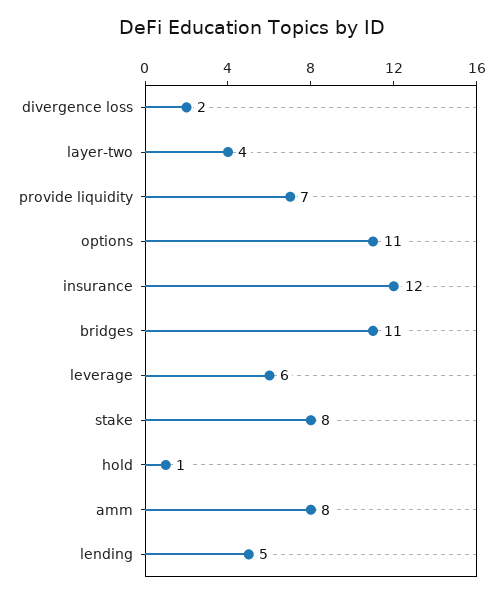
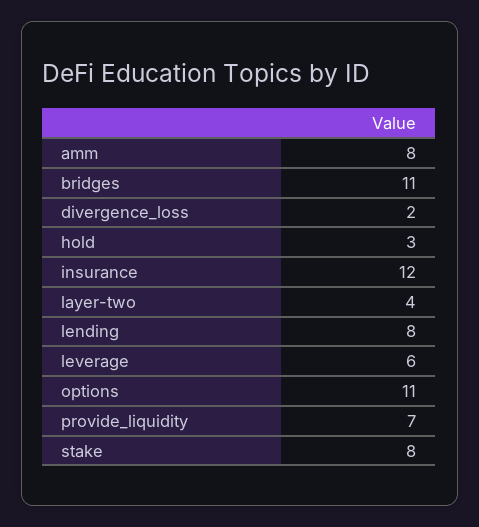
hold: 1 -> 3
lending: 5 -> 8

